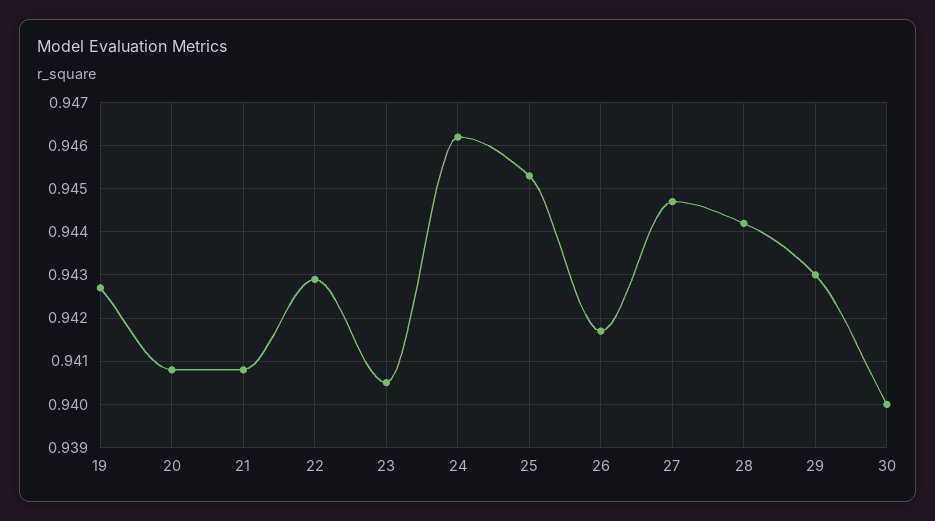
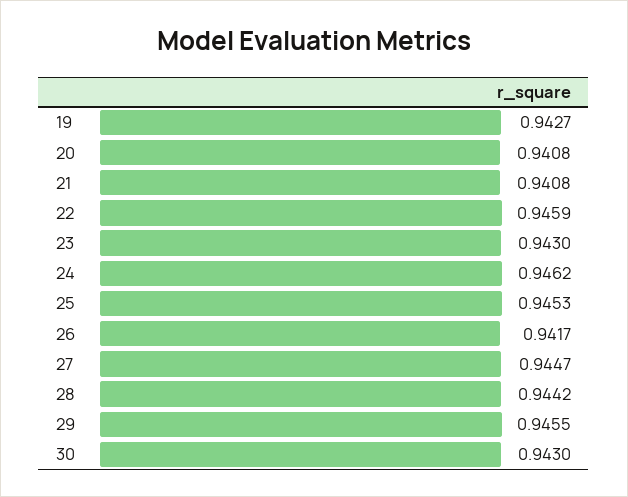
22: 0.943 -> 0.9459
23: 0.9405 -> 0.943
29: 0.943 -> 0.9455
30: 0.94 -> 0.943

